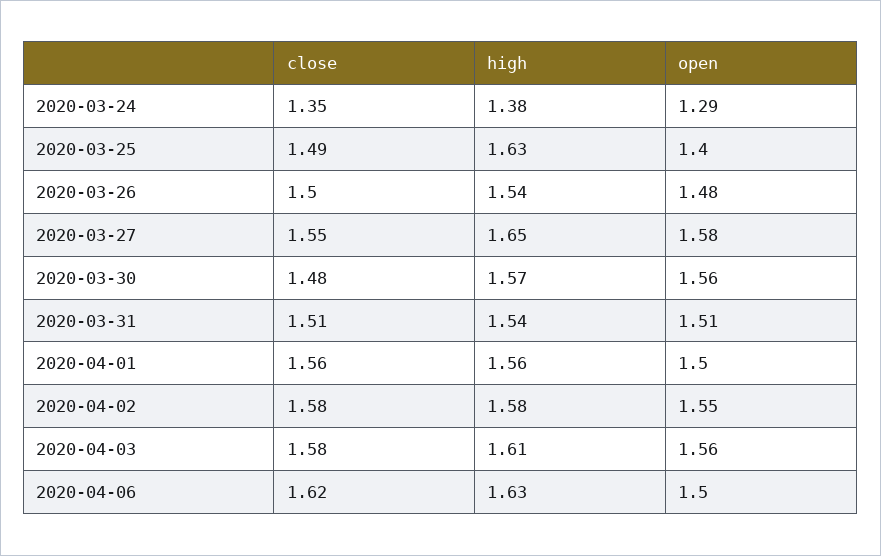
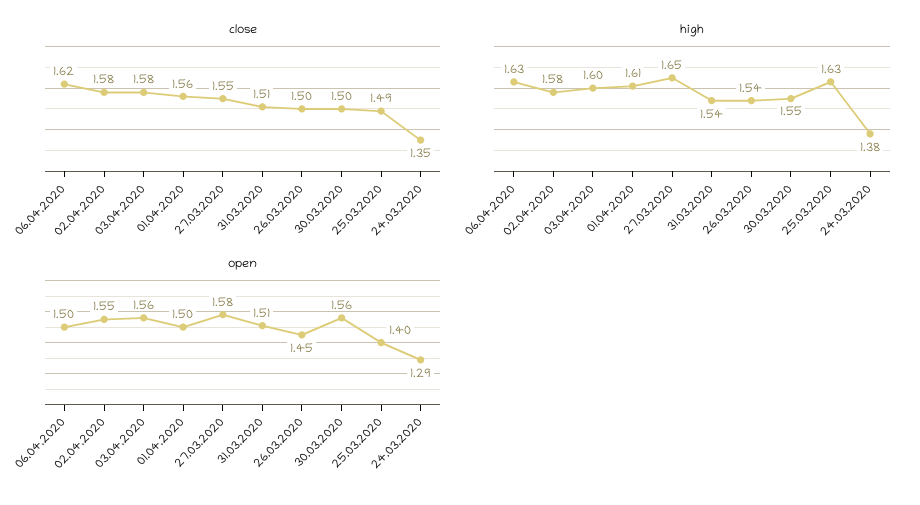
open, 2020-03-26: 1.48 -> 1.45
close, 2020-03-30: 1.48 -> 1.5
high, 2020-03-30: 1.57 -> 1.55
high, 2020-04-01: 1.56 -> 1.61
high, 2020-04-03: 1.61 -> 1.6

